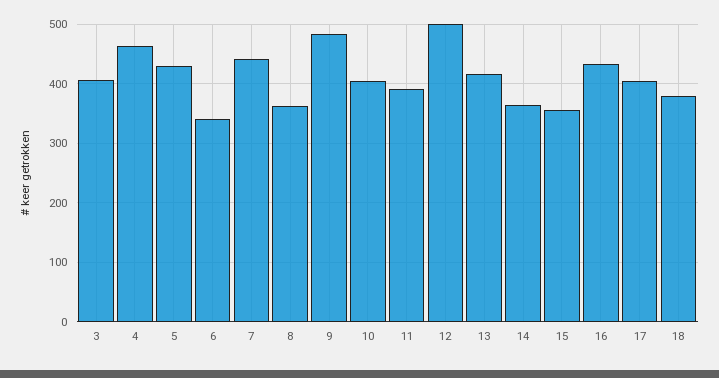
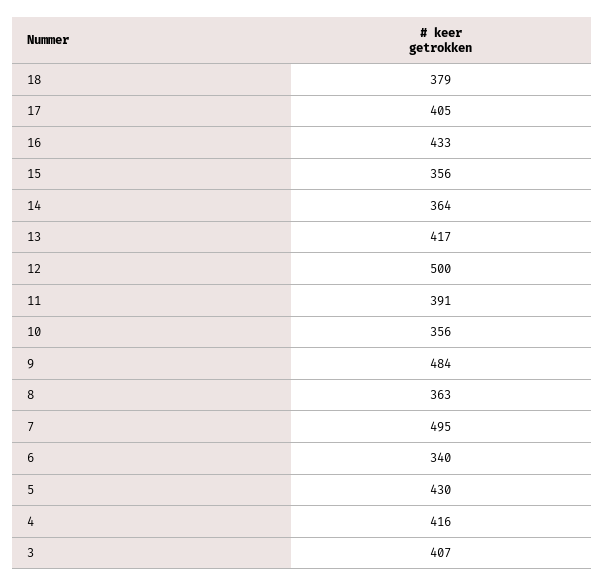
4: 460 -> 416
7: 440 -> 495
10: 400 -> 356

